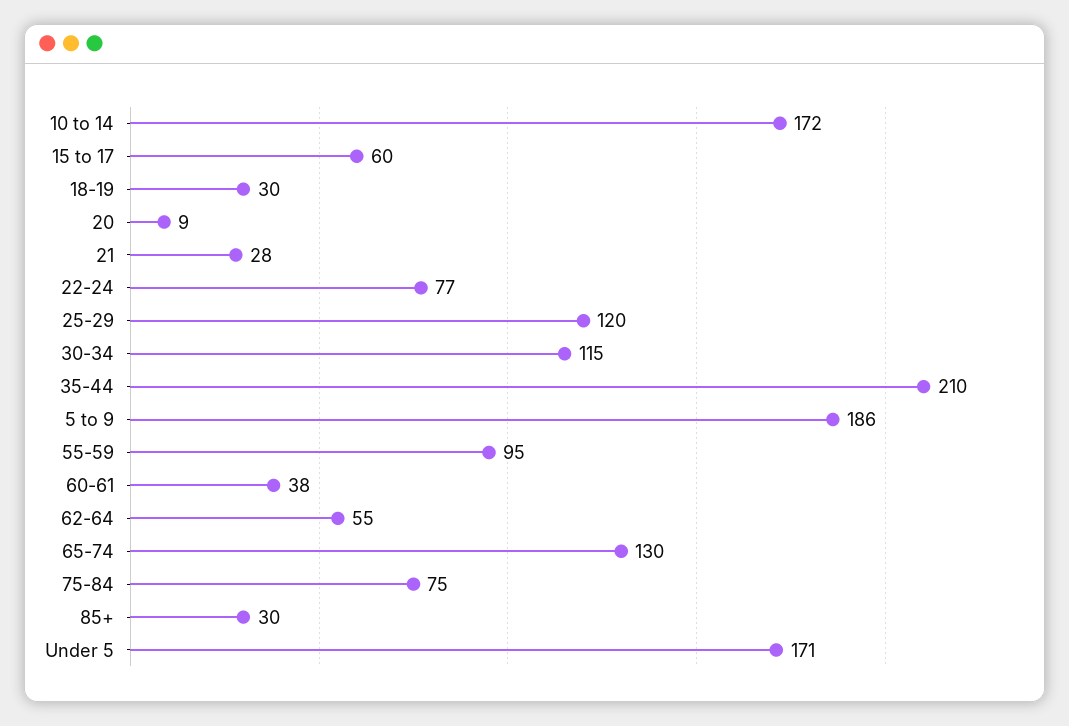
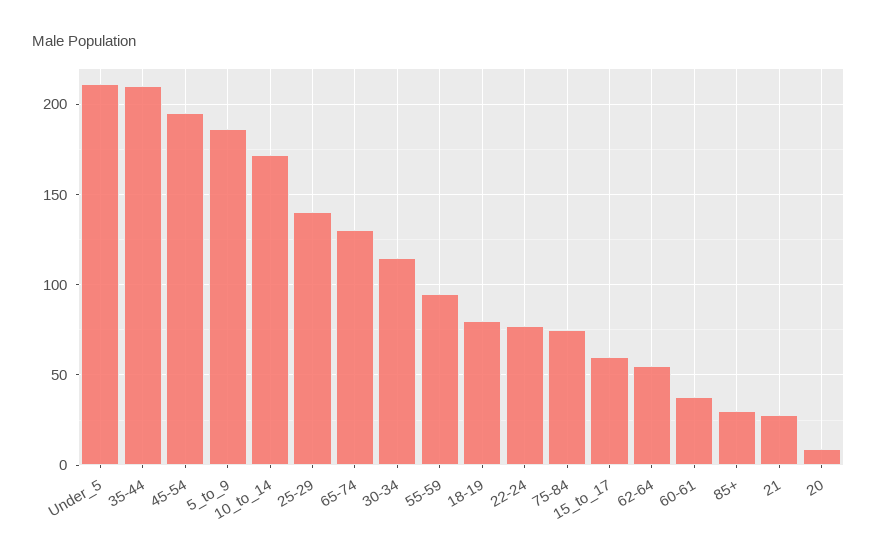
18-19: 30 -> 80
25-29: 120 -> 140
Under 5: 171 -> 210
45-54: none -> 195

